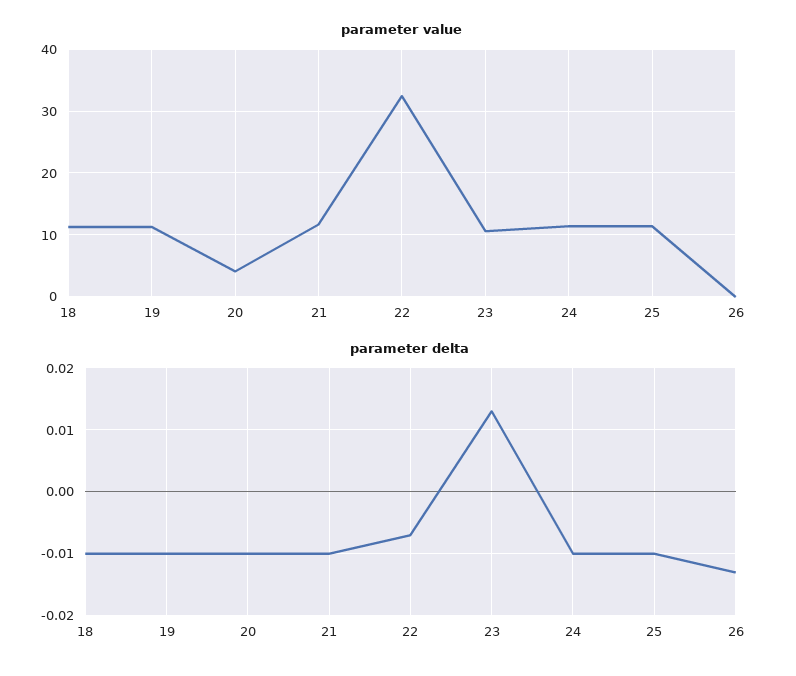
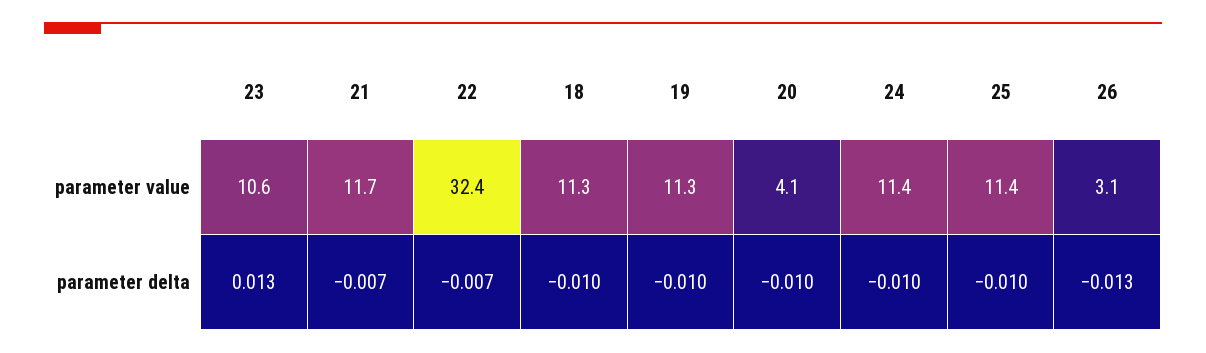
parameter value, 26: 0 -> 3.1
parameter delta, 21: -0.01 -> -0.007

